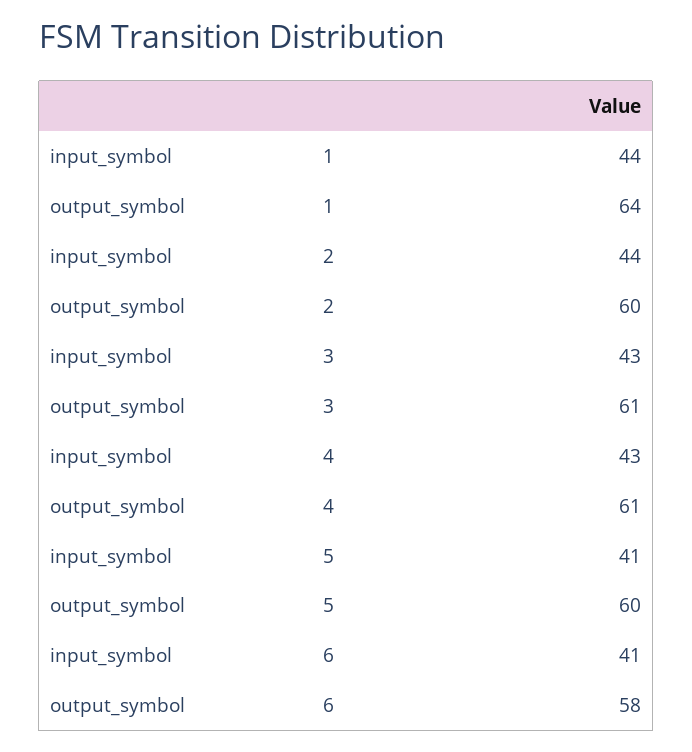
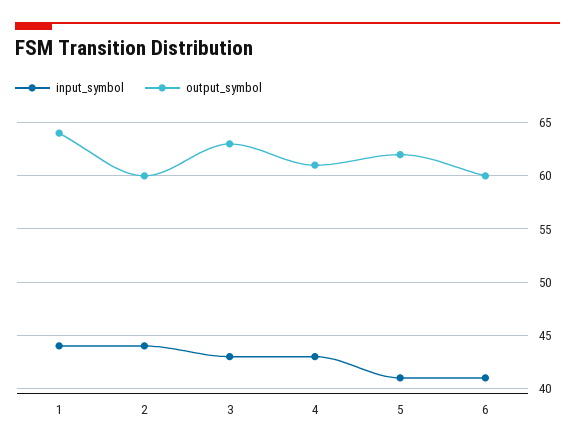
output_symbol, 3: 61 -> 63
output_symbol, 5: 60 -> 62
output_symbol, 6: 58 -> 60

